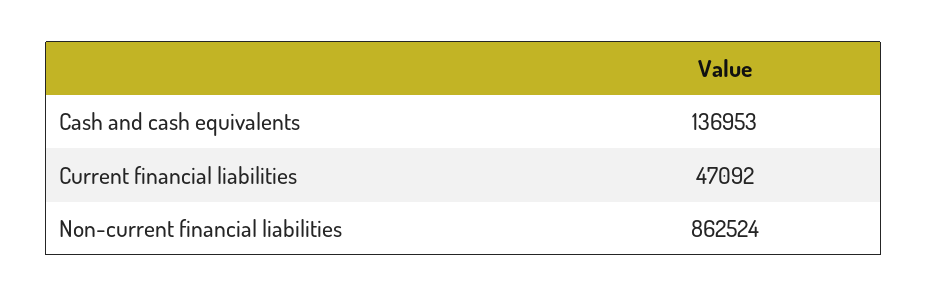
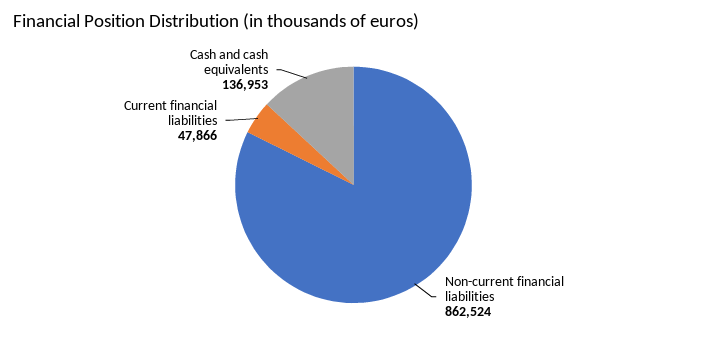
Current financial liabilities: 47092 -> 47866

